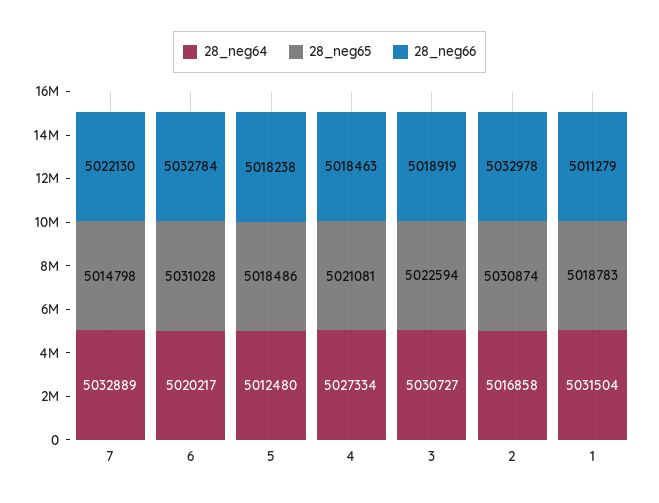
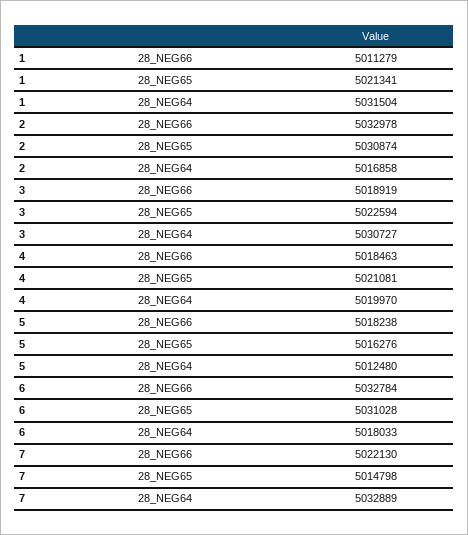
28_neg64, 6: 5020217 -> 5018033
28_neg65, 5: 5018486 -> 5016276
28_neg64, 4: 5027334 -> 5019970
28_neg65, 1: 5018783 -> 5021341

